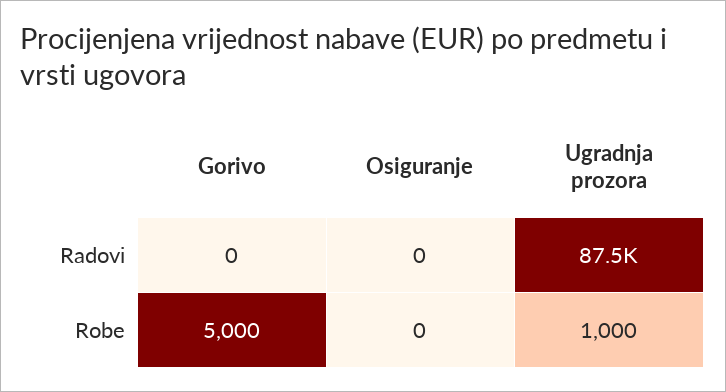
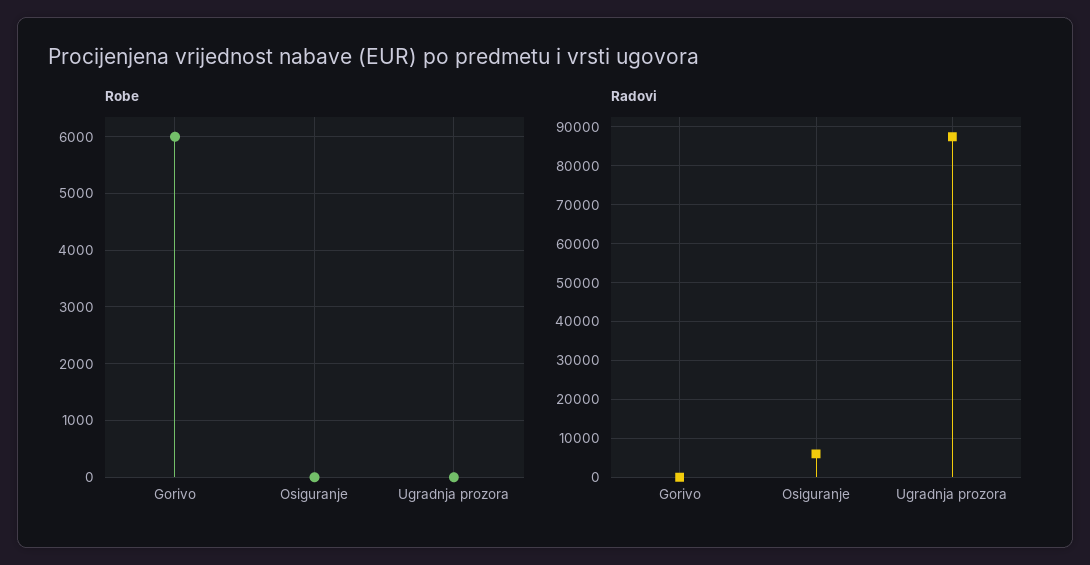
Radovi, Osiguranje: 0 -> 6000
Robe, Gorivo: 5000 -> 6000
Robe, Ugradnja prozora: 1000 -> 0

